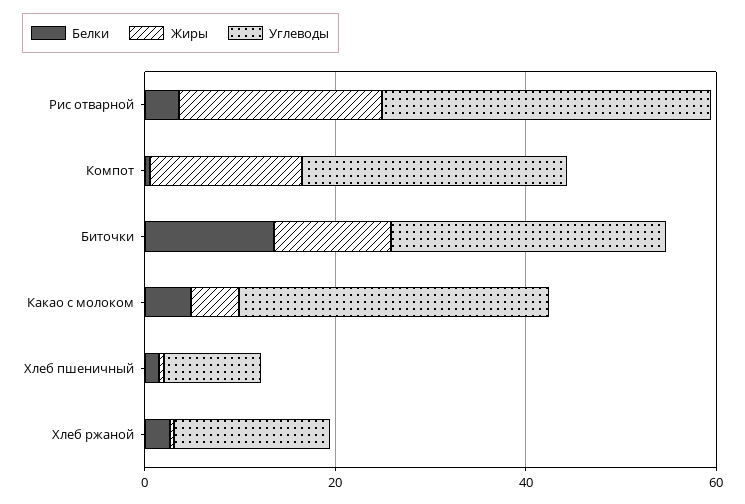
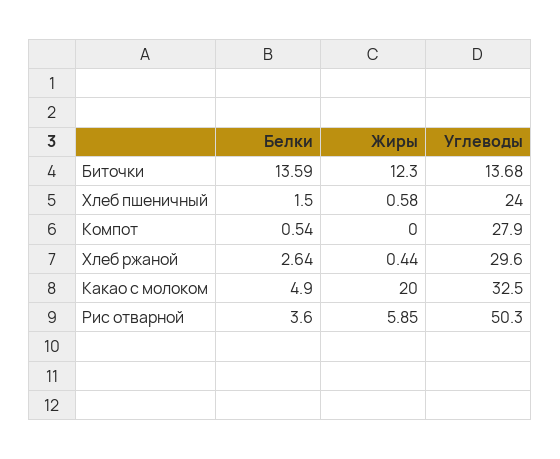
Жиры, Рис отварной: 20 -> 5.85
Углеводы, Рис отварной: 35 -> 50.3
Жиры, Компот: 15 -> 0
Углеводы, Биточки: 30 -> 13.68
Жиры, Какао с молоком: 5 -> 20
Углеводы, Хлеб пшеничный: 10 -> 24
Углеводы, Хлеб ржаной: 15 -> 29.6

